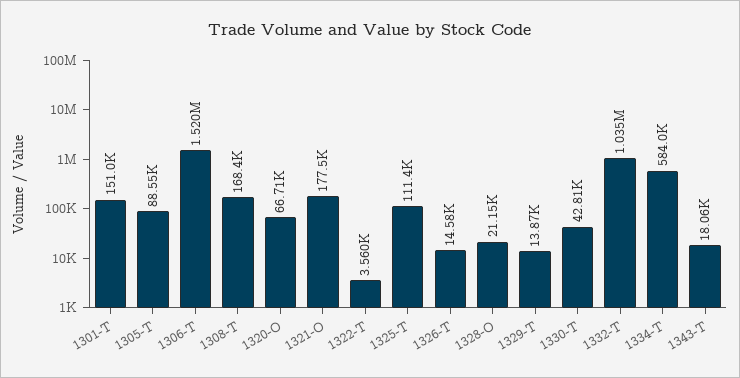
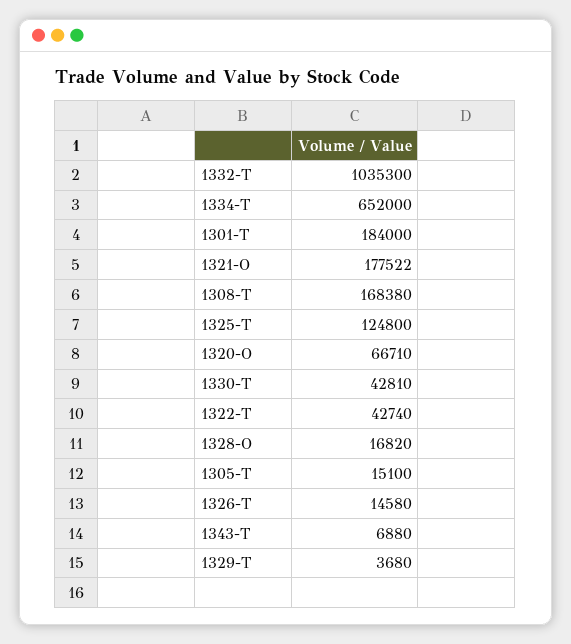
1301-T: 151000 -> 184000
1305-T: 88550 -> 15100
1306-T: 1520000 -> none
1322-T: 3560 -> 42740
1325-T: 111400 -> 124800
1328-O: 21150 -> 16820
1329-T: 13870 -> 3680
1334-T: 584000 -> 652000
1343-T: 18060 -> 6880

